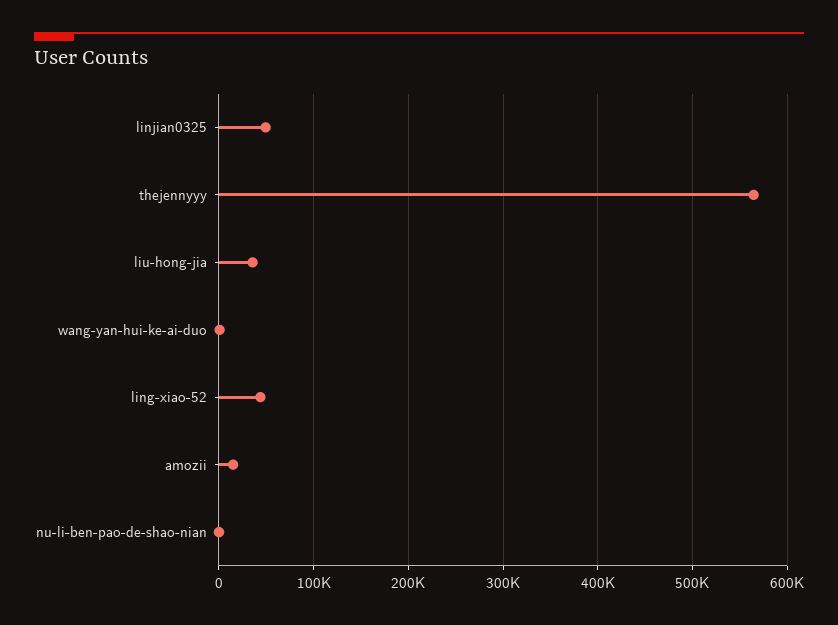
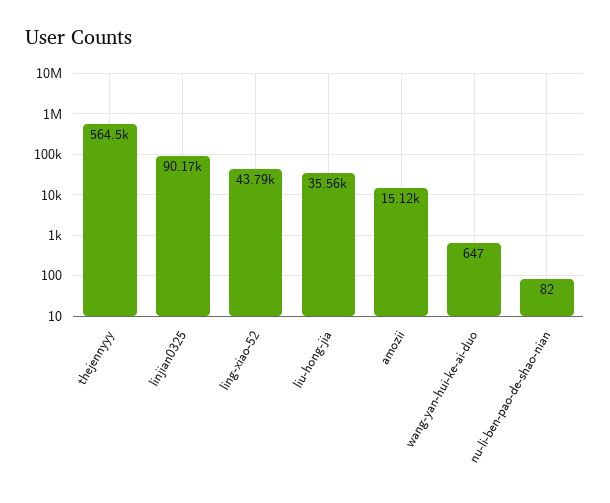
linjian0325: 50000 -> 90170

